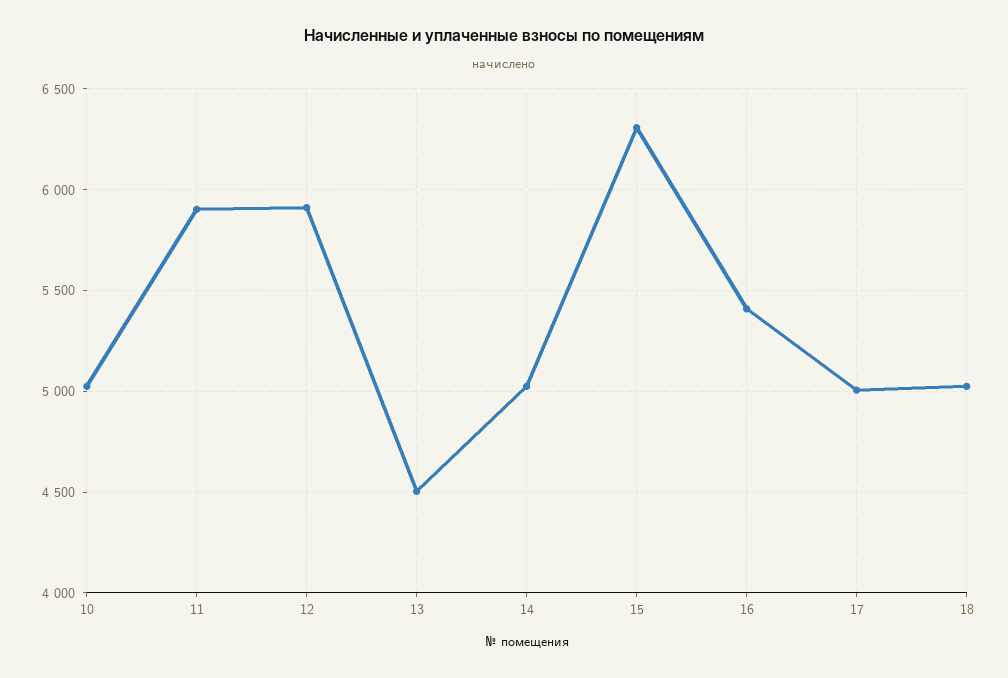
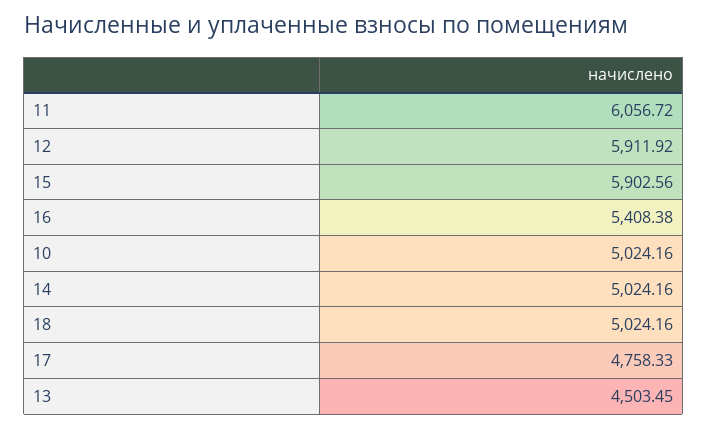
11: 5900 -> 6056.72
15: 6300 -> 5902.56
17: 5000 -> 4758.33

